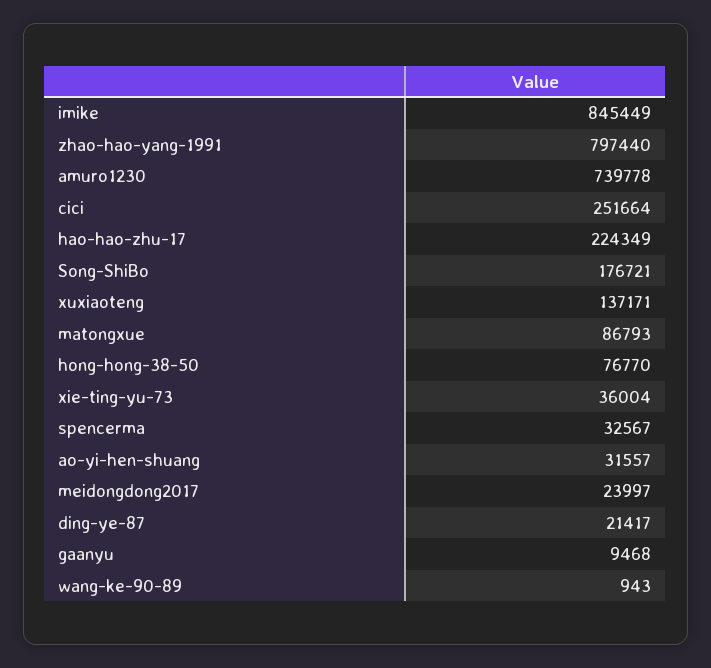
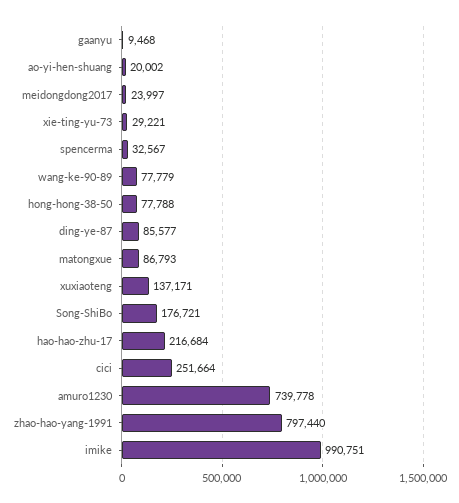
imike: 845449 -> 990751
hao-hao-zhu-17: 224349 -> 216684
hong-hong-38-50: 76770 -> 77788
xie-ting-yu-73: 36004 -> 29221
ao-yi-hen-shuang: 31557 -> 20002
ding-ye-87: 21417 -> 85577
wang-ke-90-89: 943 -> 77779

